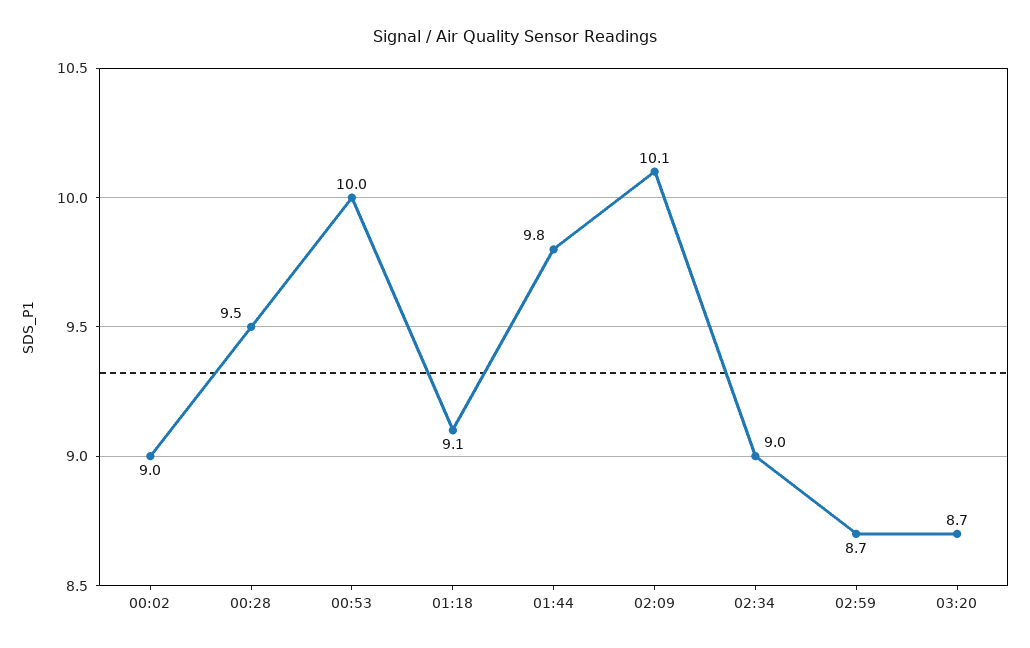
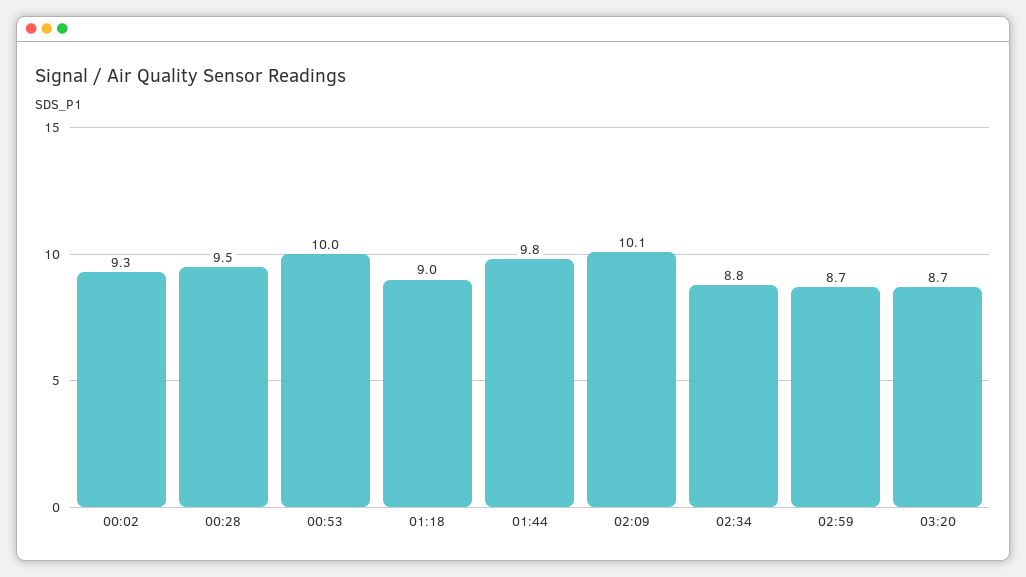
00:02: 9 -> 9.3
01:18: 9.1 -> 9
02:34: 9 -> 8.8

